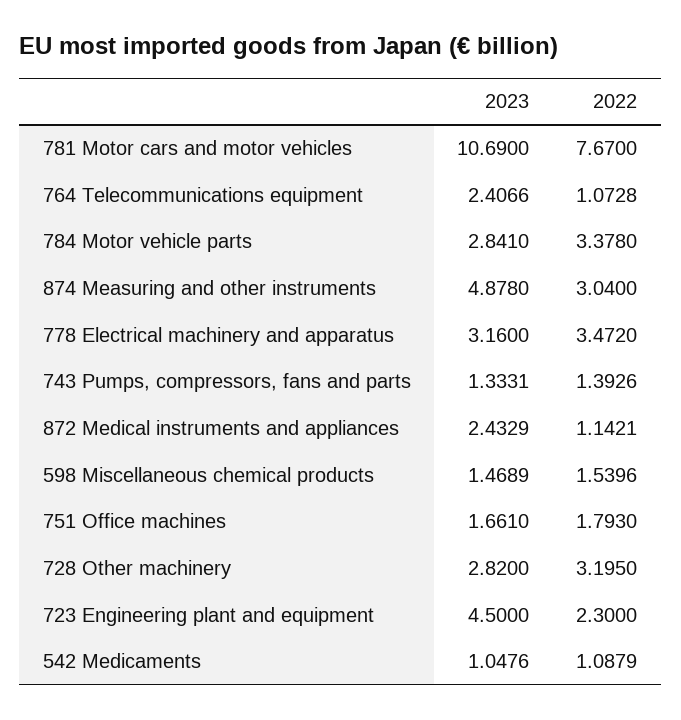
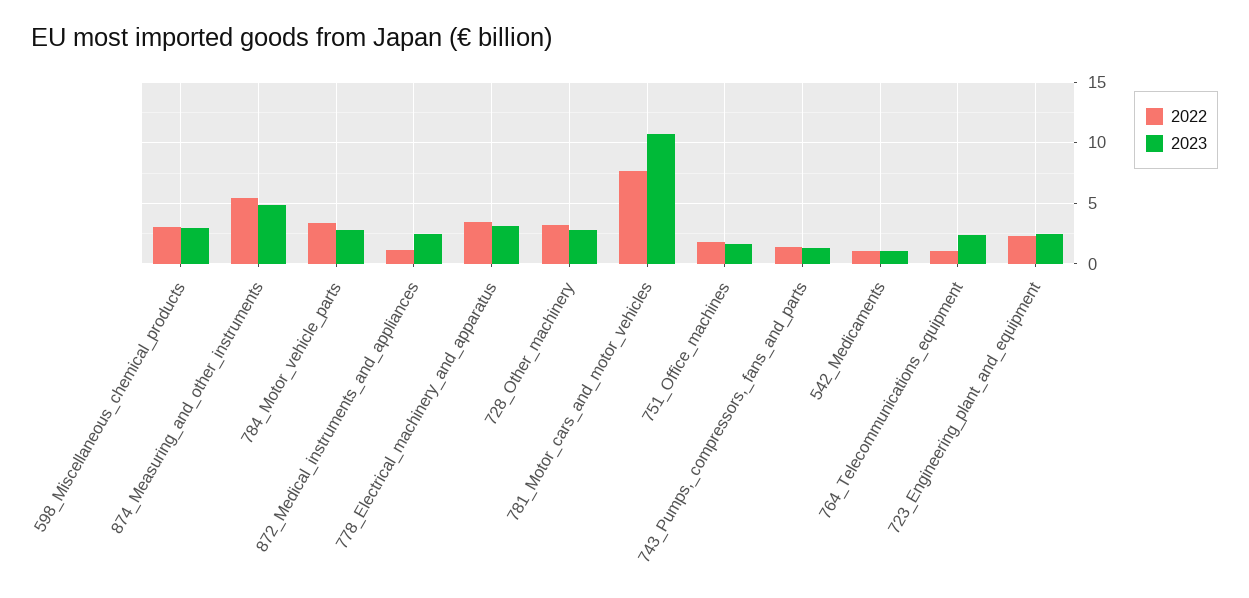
2022, 874 Measuring and other instruments: 3.04 -> 5.5
2023, 598 Miscellaneous chemical products: 1.4689 -> 3
2022, 598 Miscellaneous chemical products: 1.5396 -> 3
2023, 723 Engineering plant and equipment: 4.5 -> 2.5

